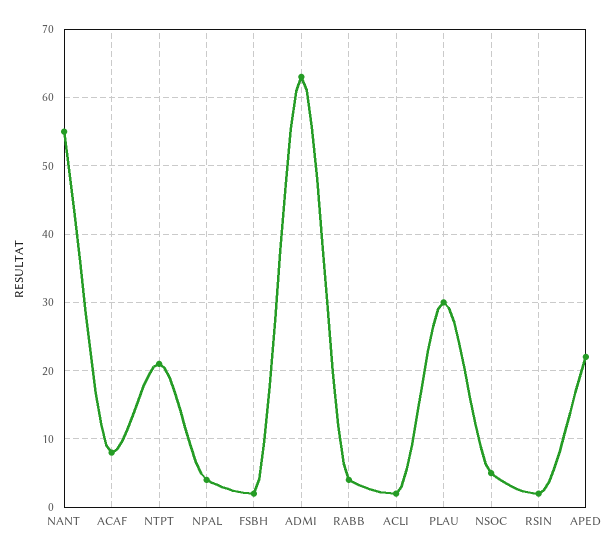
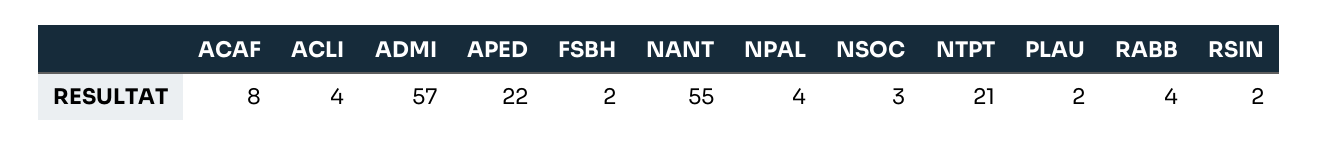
ADMI: 63 -> 57
ACLI: 2 -> 4
PLAU: 30 -> 2
NSOC: 5 -> 3

